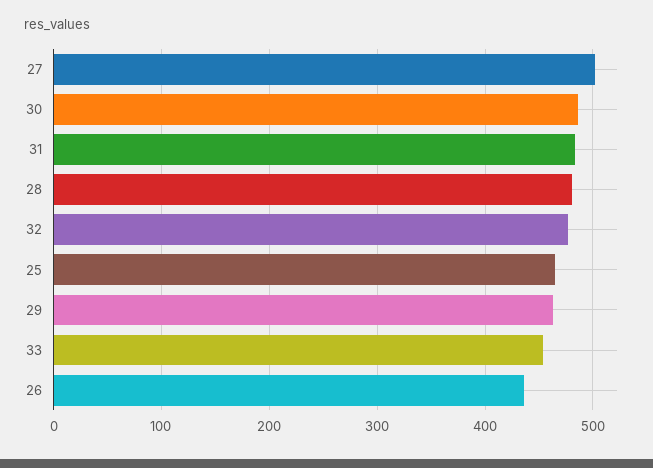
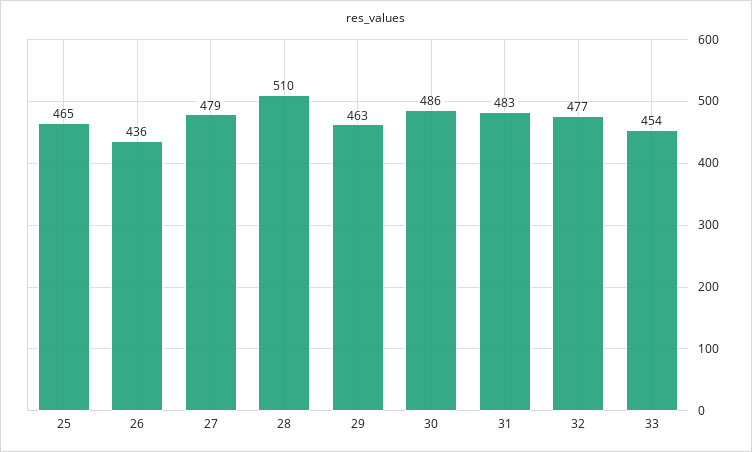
27: 500 -> 479
28: 480 -> 510

